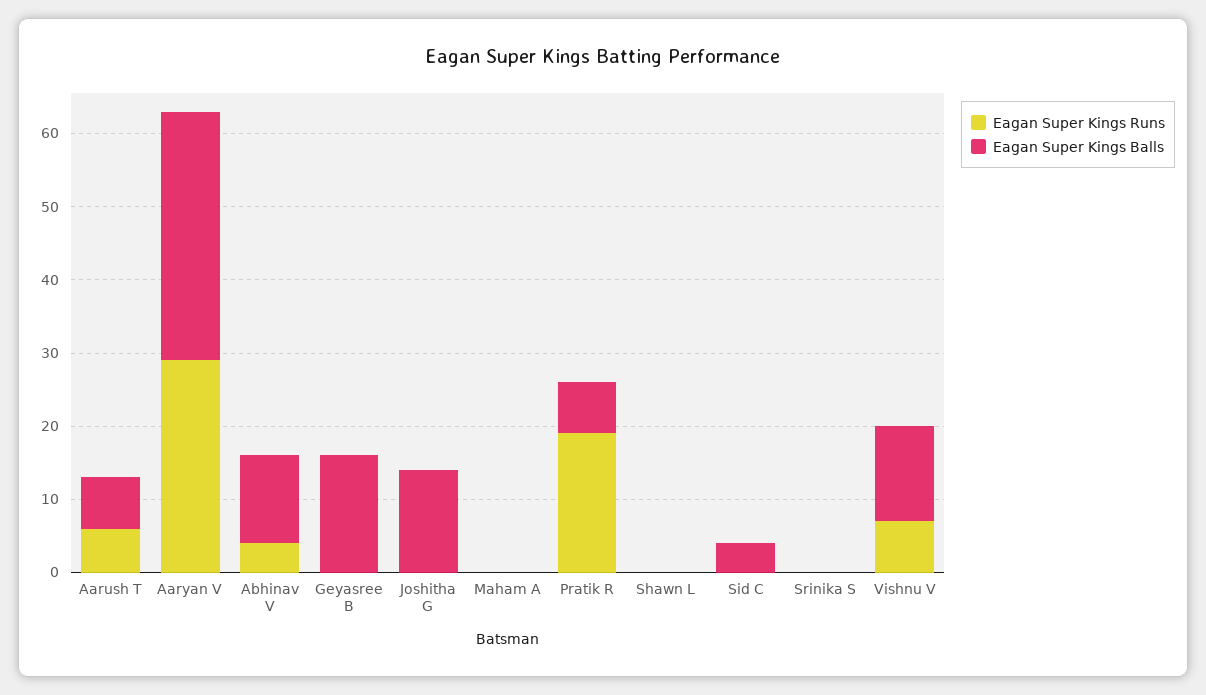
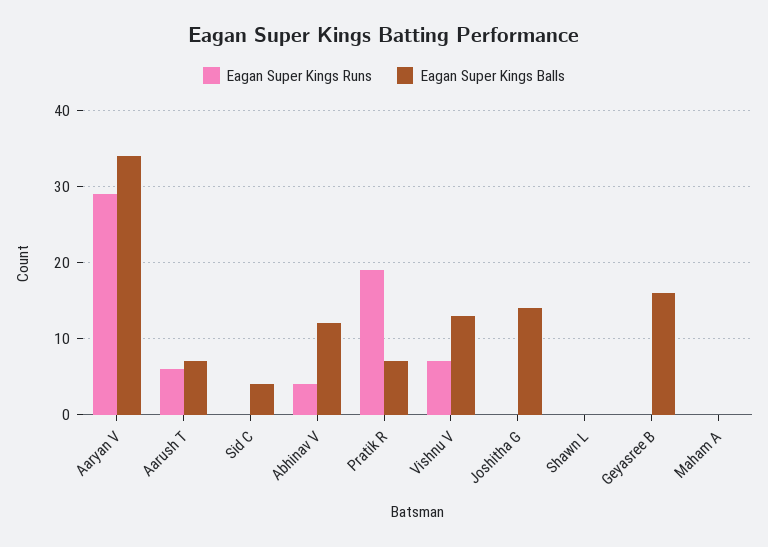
Eagan Super Kings Runs, Srinika S: 0 -> none
Eagan Super Kings Balls, Srinika S: 0 -> none

